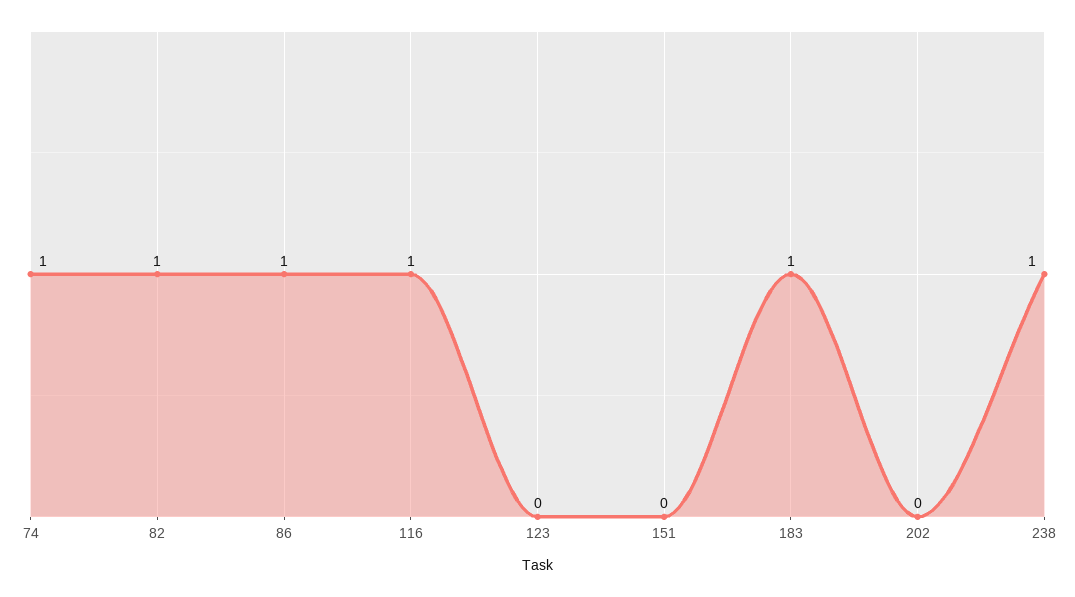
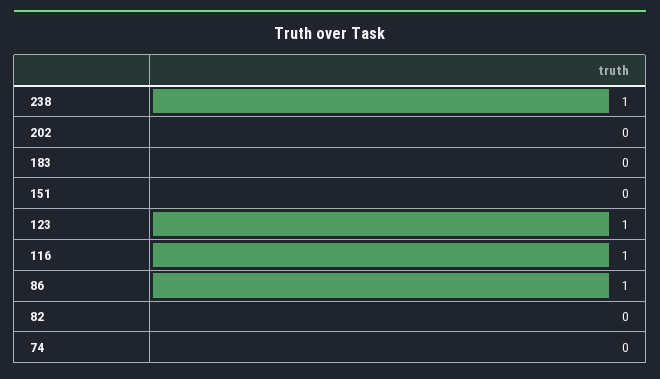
74: 1 -> 0
82: 1 -> 0
123: 0 -> 1
183: 1 -> 0

